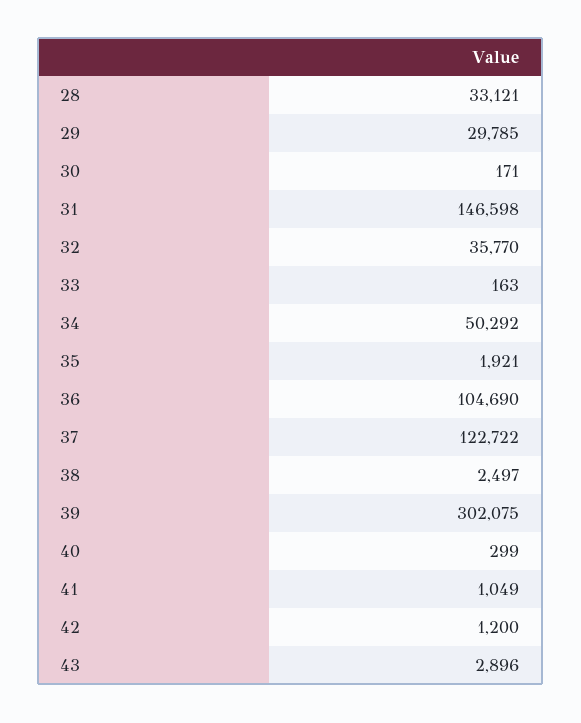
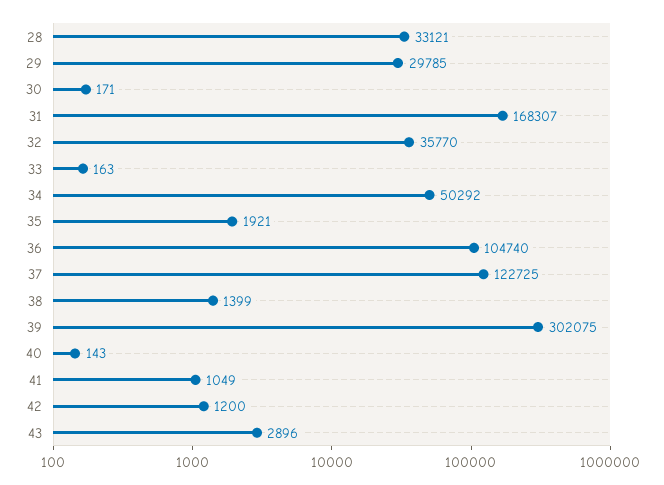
31: 146598 -> 168307
36: 104690 -> 104740
37: 122722 -> 122725
38: 2497 -> 1399
40: 299 -> 143

